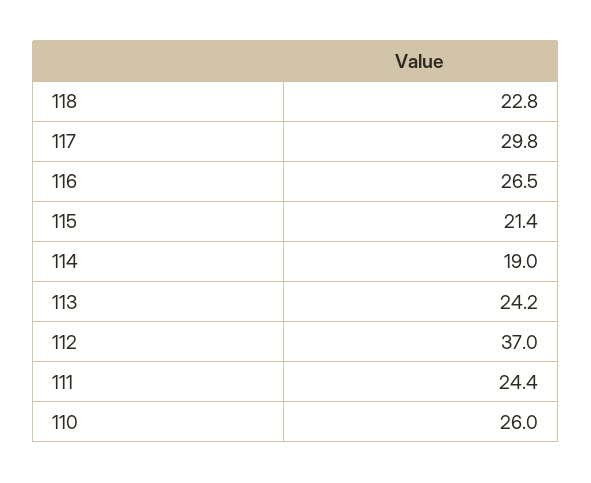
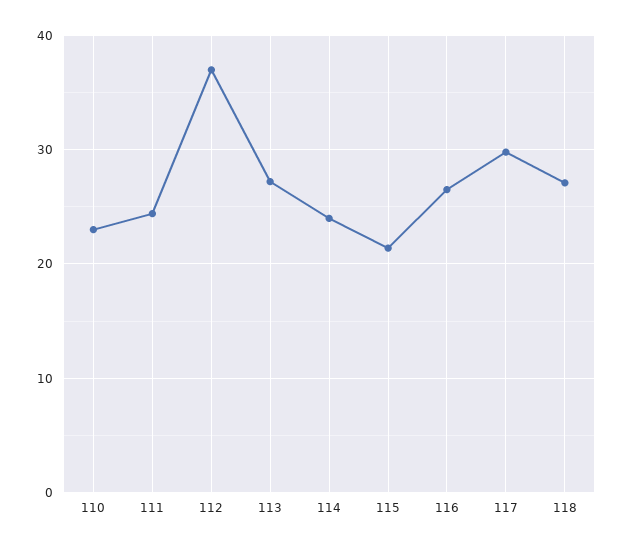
118: 22.8 -> 27
114: 19 -> 24
113: 24.2 -> 27
110: 26 -> 23

